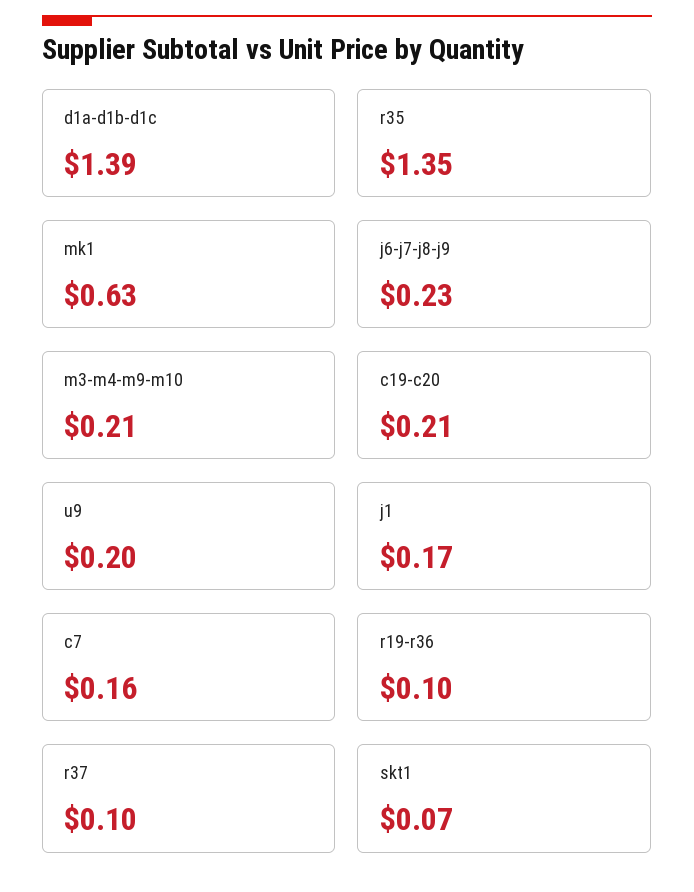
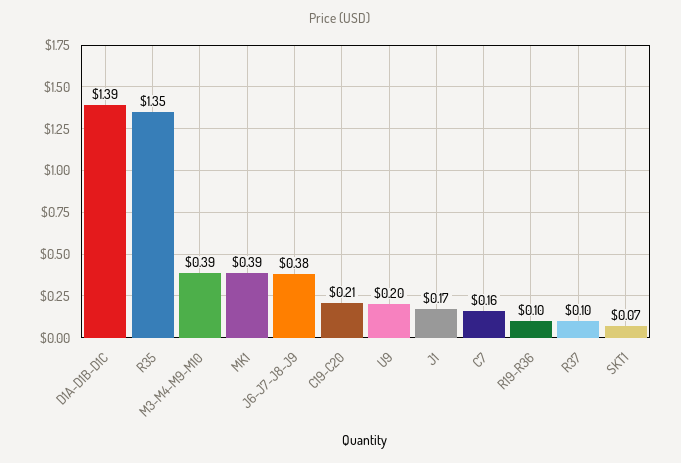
mk1: 0.63 -> 0.39
j6-j7-j8-j9: 0.23 -> 0.38
m3-m4-m9-m10: 0.21 -> 0.39

